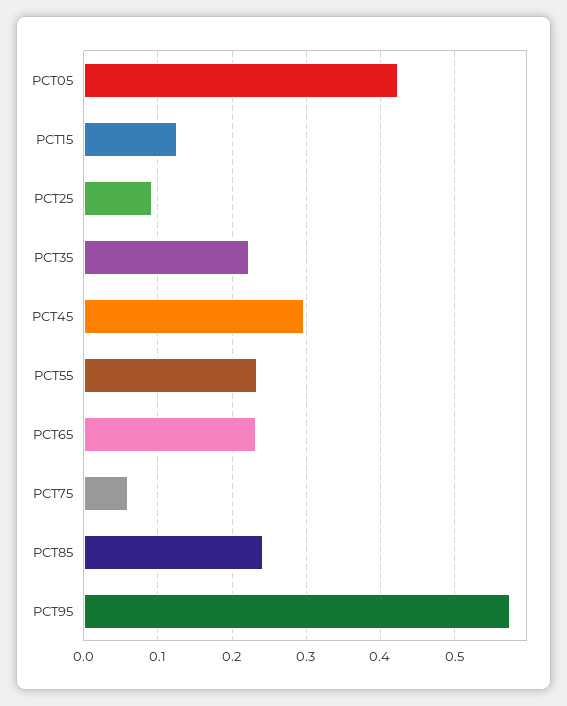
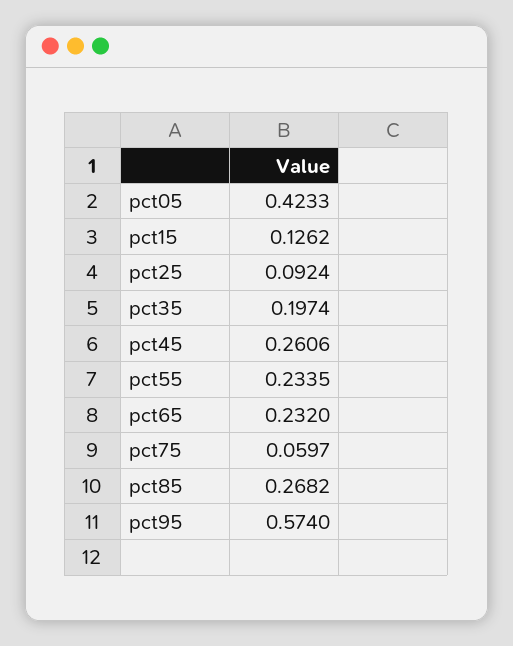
PCT35: 0.22 -> 0.1974
PCT45: 0.3 -> 0.2606
PCT85: 0.24 -> 0.2682

